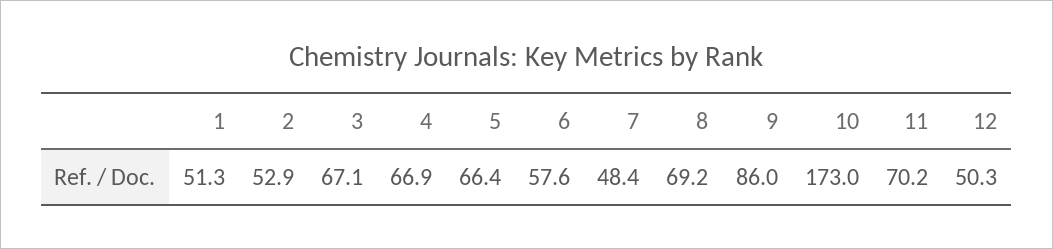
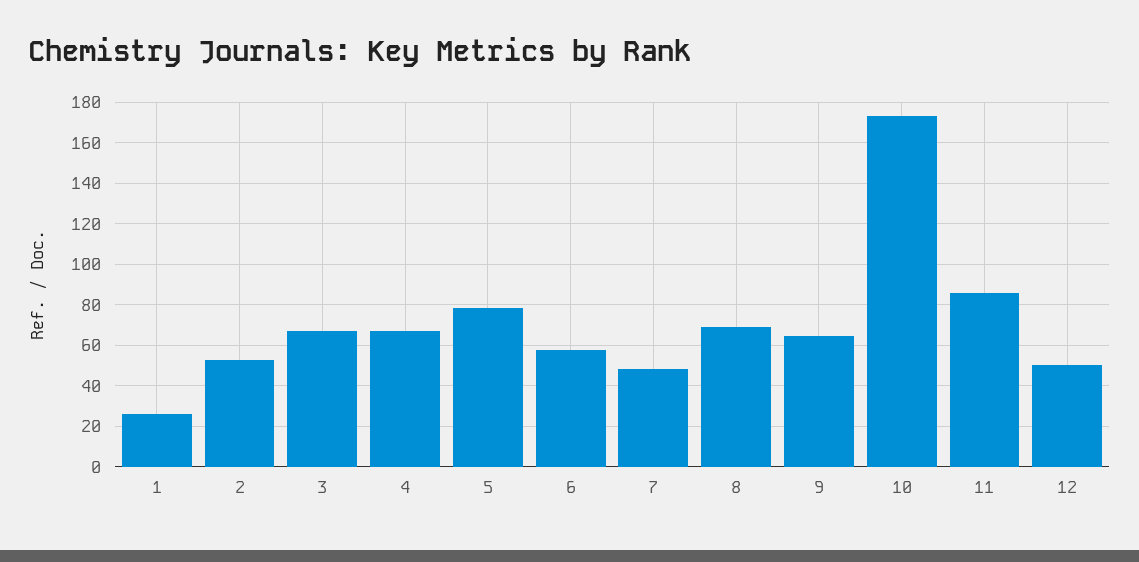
1: 51.3 -> 25
5: 66.4 -> 80
9: 86 -> 65
11: 70.2 -> 85

